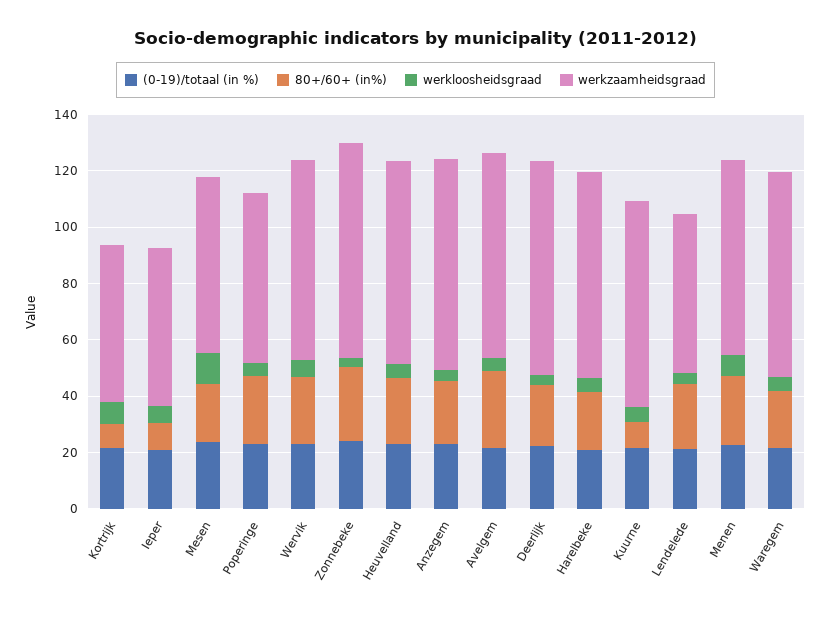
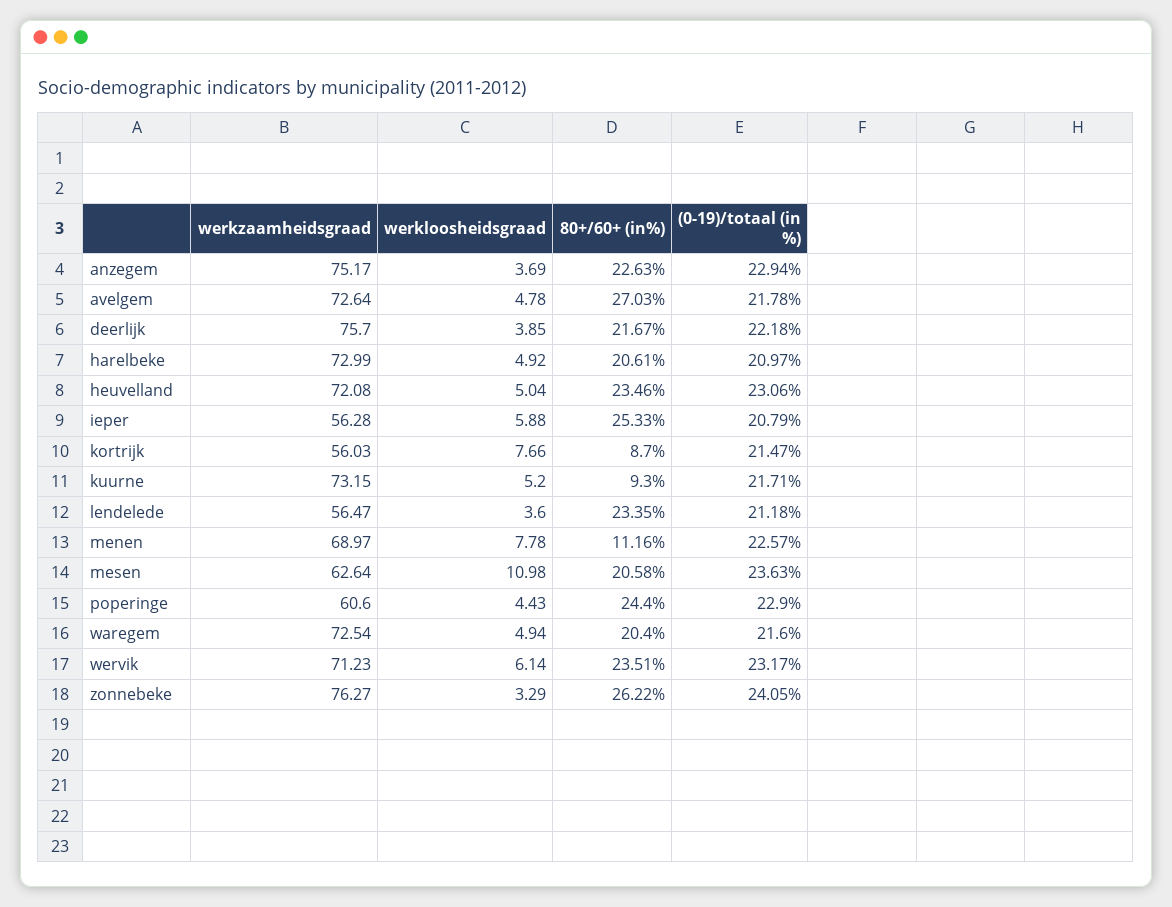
80+/60+ (in%), Ieper: 10 -> 25.33
80+/60+ (in%), Menen: 25 -> 11.16

